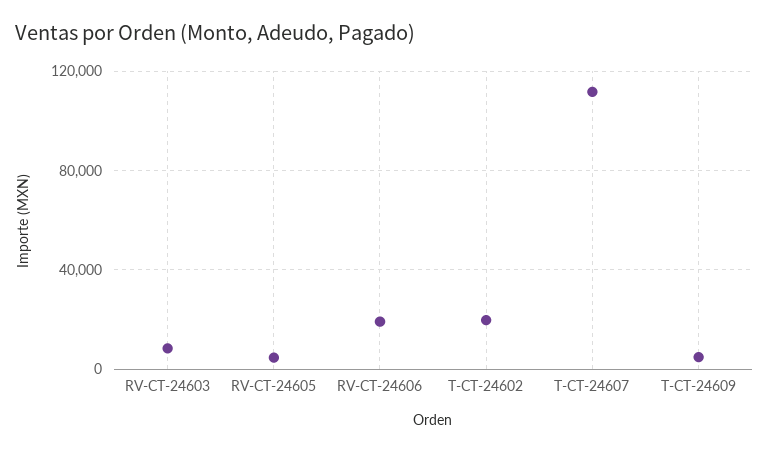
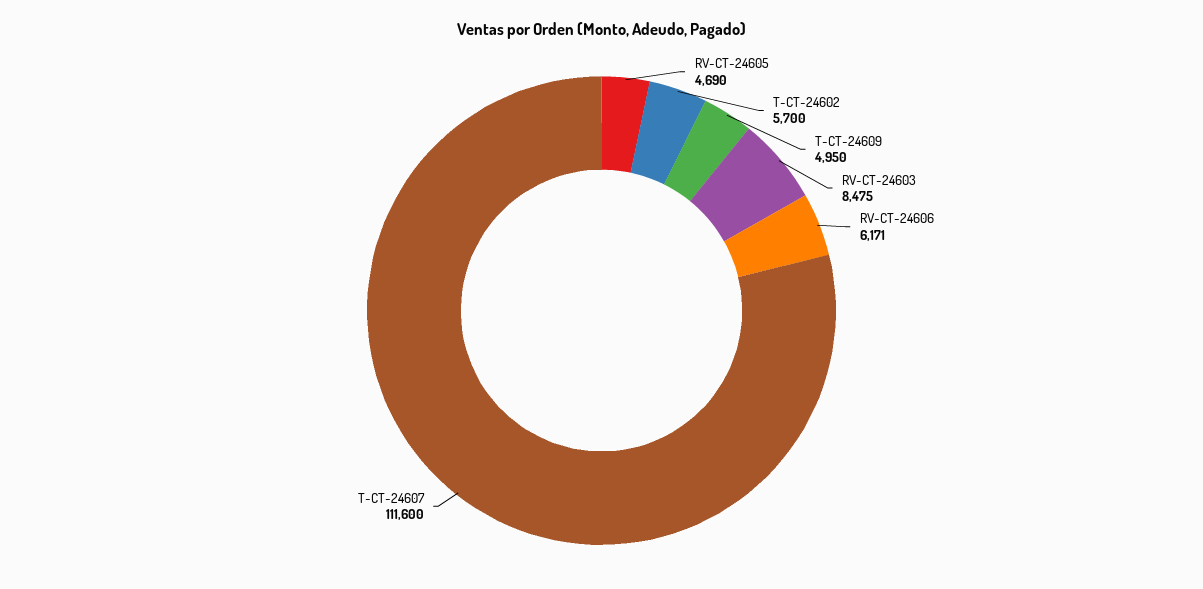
RV-CT-24606: 20000 -> 6171
T-CT-24602: 20000 -> 5700

